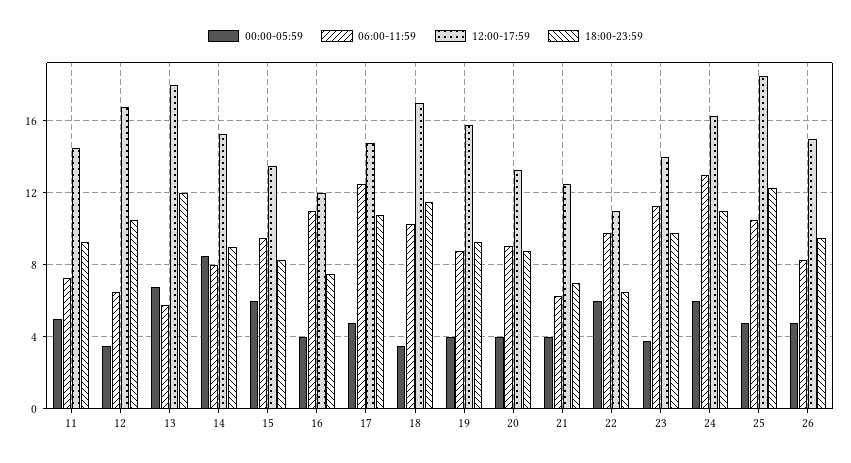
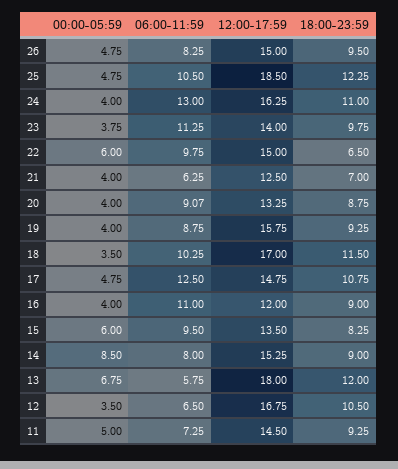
18:00-23:59, 16: 7.5 -> 9
12:00-17:59, 22: 11 -> 15
00:00-05:59, 24: 6 -> 4

